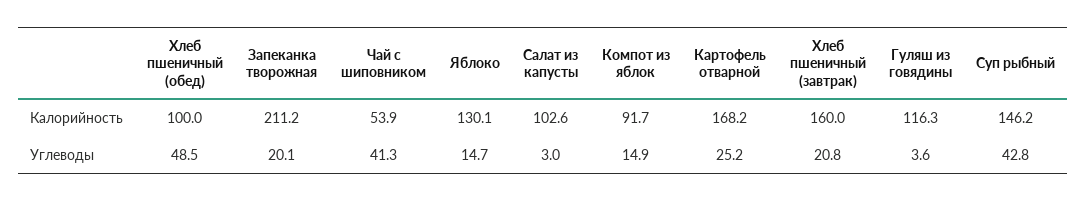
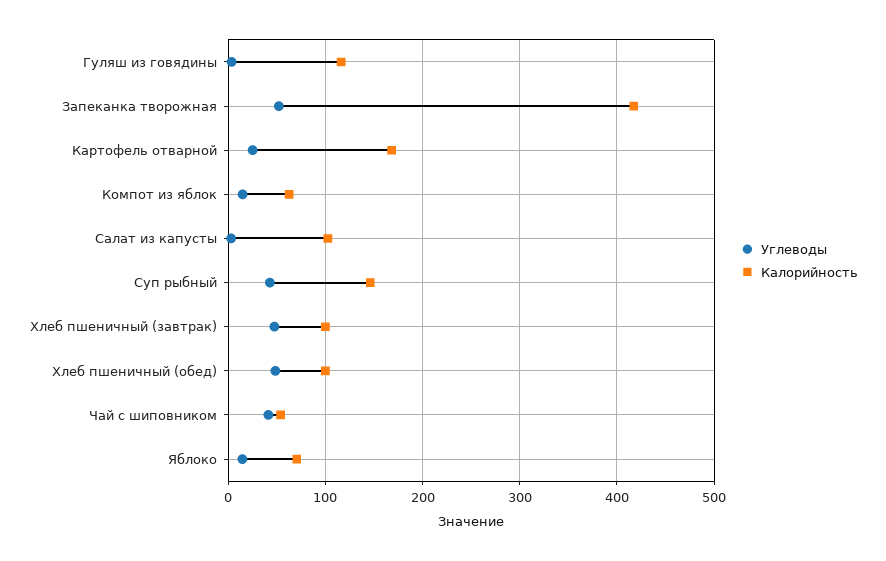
Калорийность, Запеканка творожная: 211.2 -> 420
Калорийность, Яблоко: 130.1 -> 70
Калорийность, Компот из яблок: 91.7 -> 60
Калорийность, Хлеб пшеничный (завтрак): 160 -> 100
Углеводы, Запеканка творожная: 20.1 -> 50
Углеводы, Хлеб пшеничный (завтрак): 20.8 -> 50

